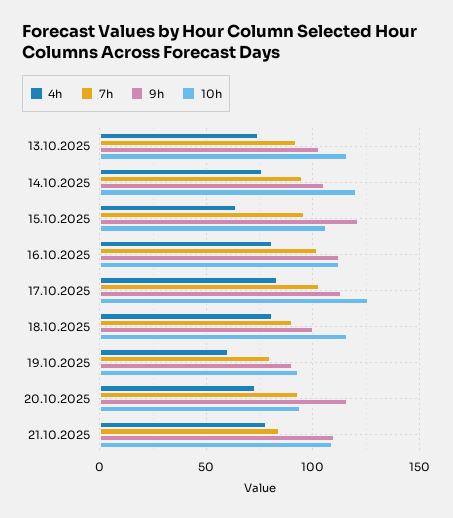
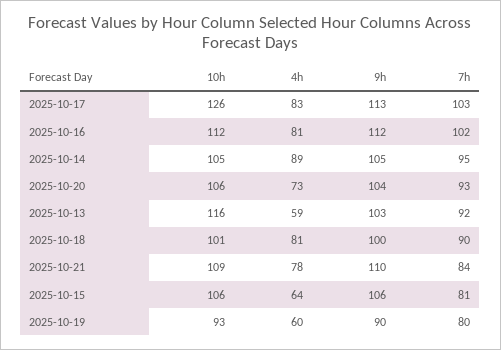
4h, 13.10.2025: 75 -> 59
4h, 14.10.2025: 75 -> 89
10h, 14.10.2025: 120 -> 105
7h, 15.10.2025: 95 -> 81
9h, 15.10.2025: 120 -> 106
10h, 18.10.2025: 115 -> 101
9h, 20.10.2025: 115 -> 104
10h, 20.10.2025: 95 -> 106

